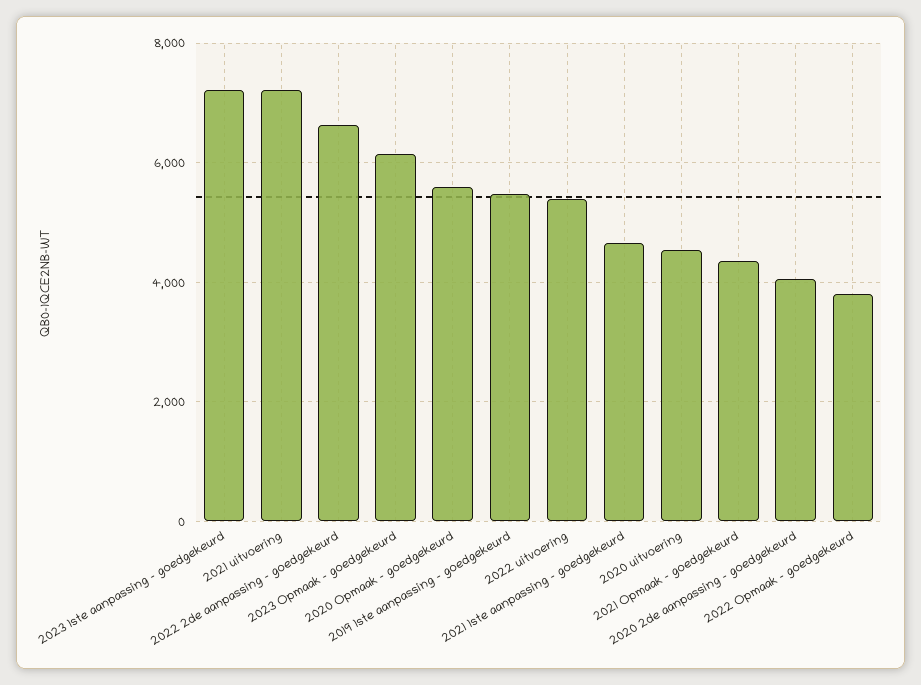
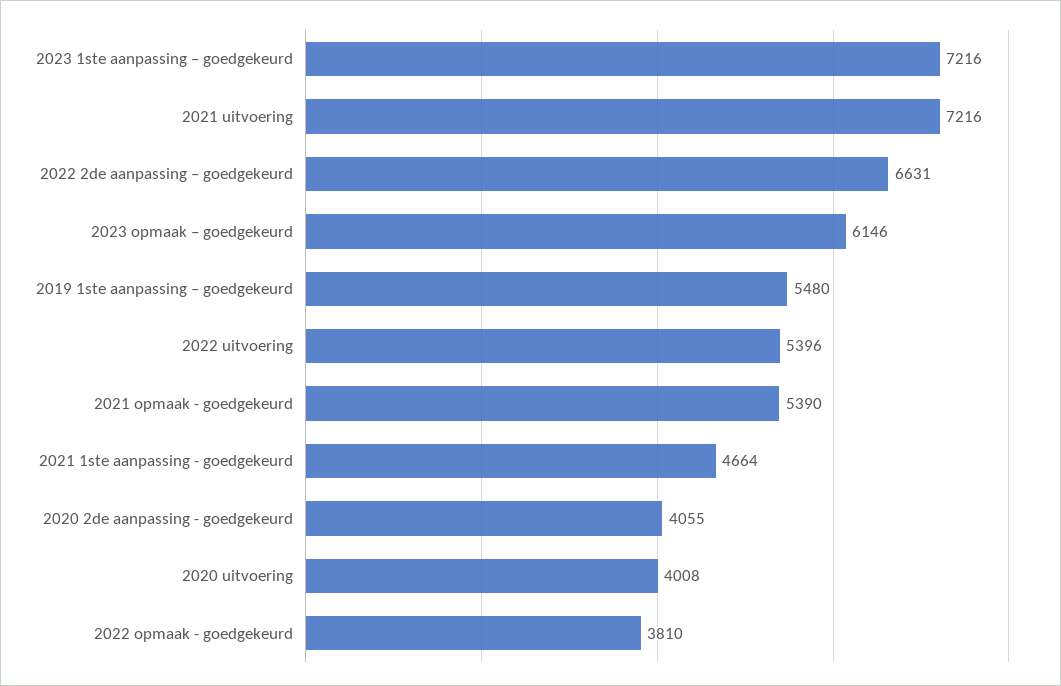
2020 Opmaak - goedgekeurd: 5600 -> none
2020 uitvoering: 4600 -> 4008
2021 Opmaak - goedgekeurd: 4400 -> 5390

